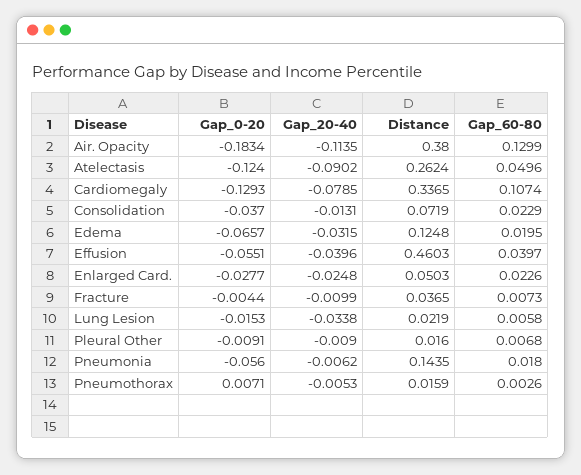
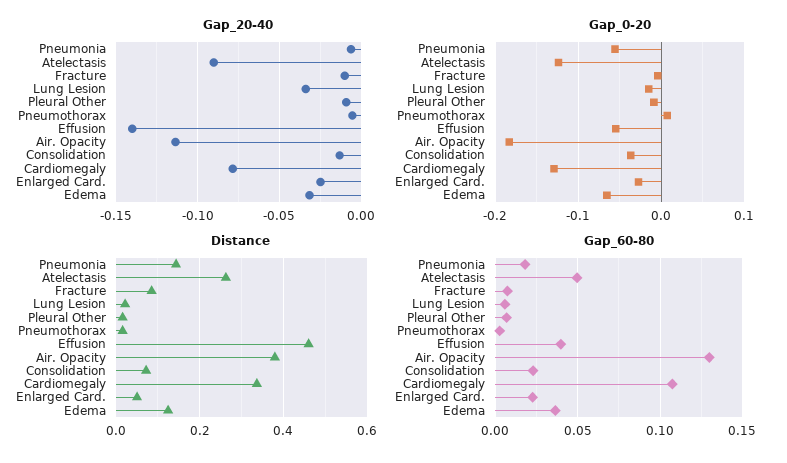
Gap_60-80, Edema: 0.0195 -> 0.035
Gap_20-40, Effusion: -0.0396 -> -0.14
Distance, Fracture: 0.0365 -> 0.08

